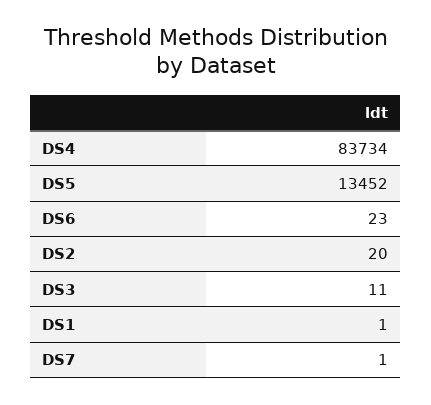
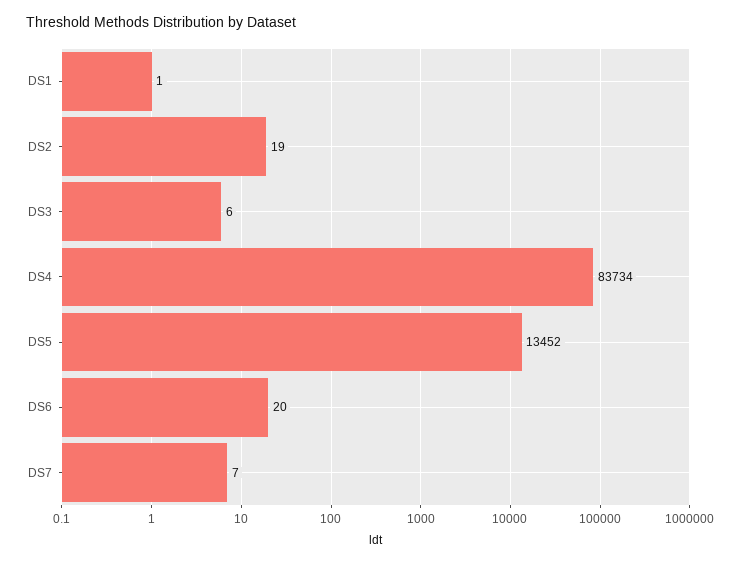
DS6: 23 -> 20
DS2: 20 -> 19
DS3: 11 -> 6
DS7: 1 -> 7

